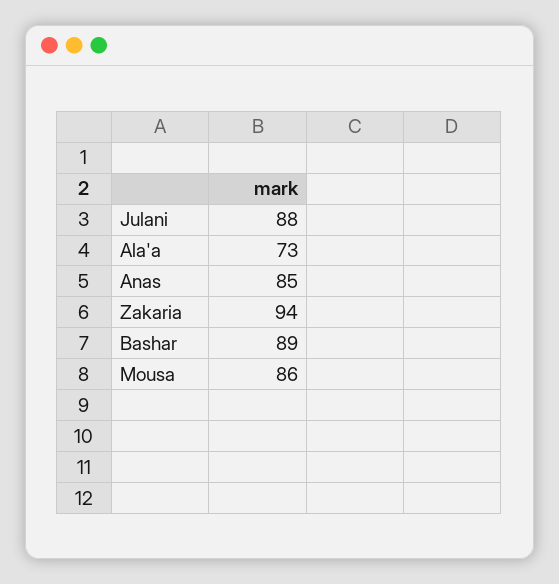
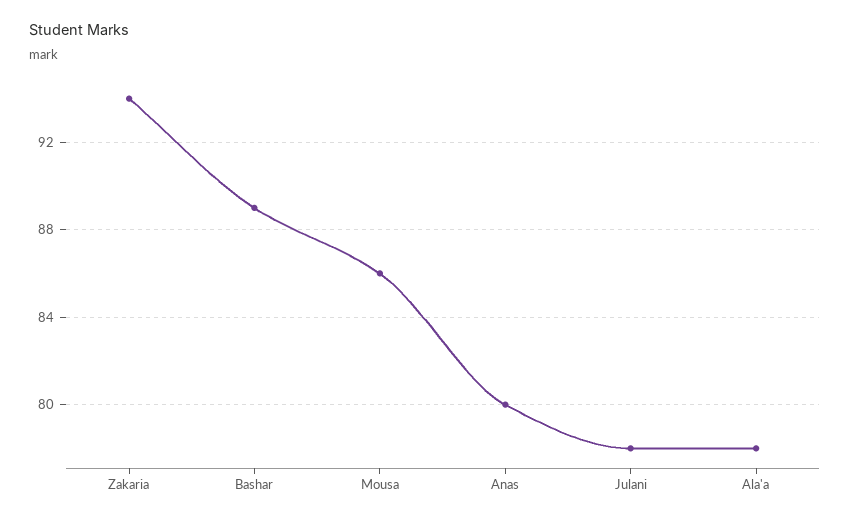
Julani: 88 -> 78
Ala'a: 73 -> 78
Anas: 85 -> 80

